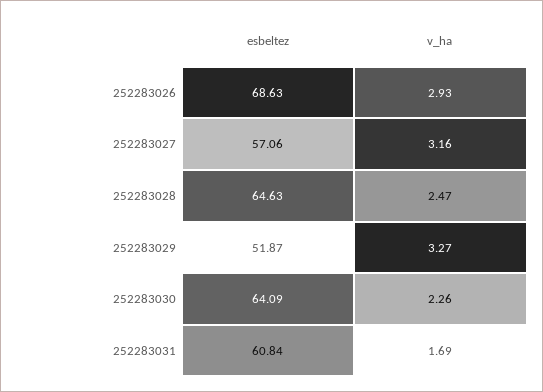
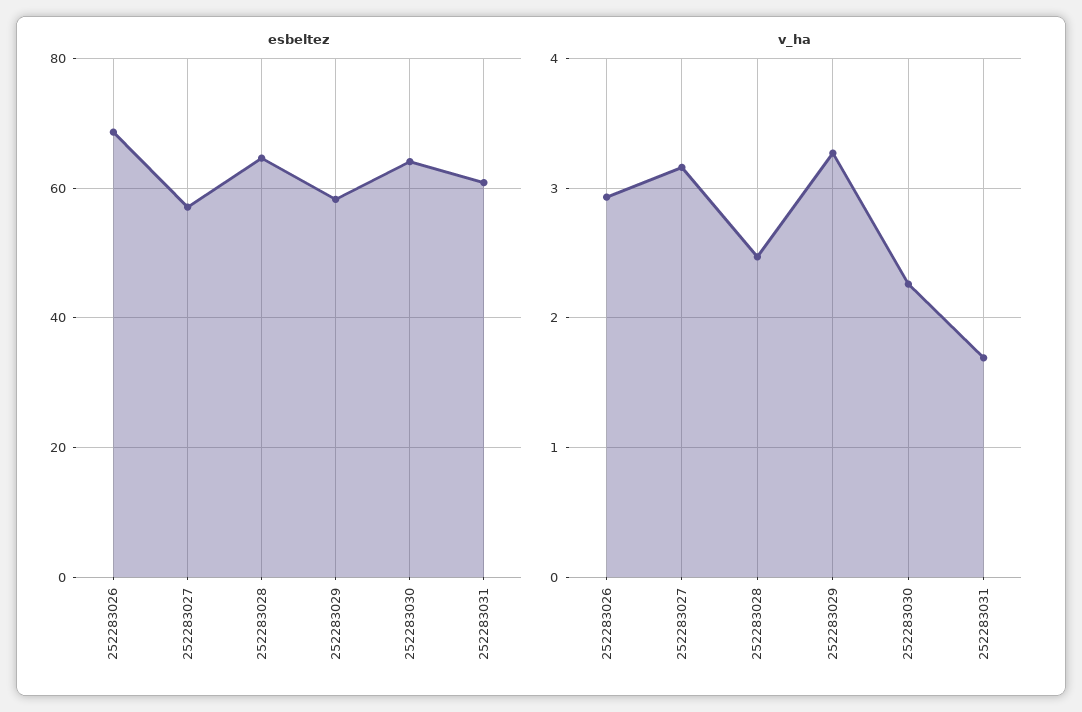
esbeltez, 252283029: 51.87 -> 58

